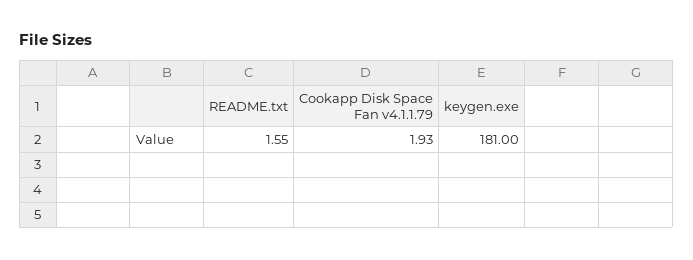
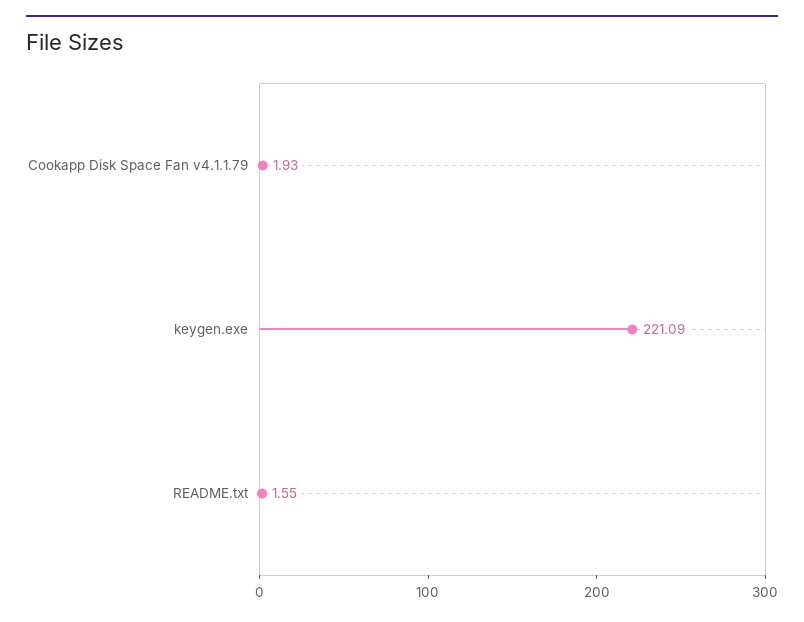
keygen.exe: 181 -> 221.09

